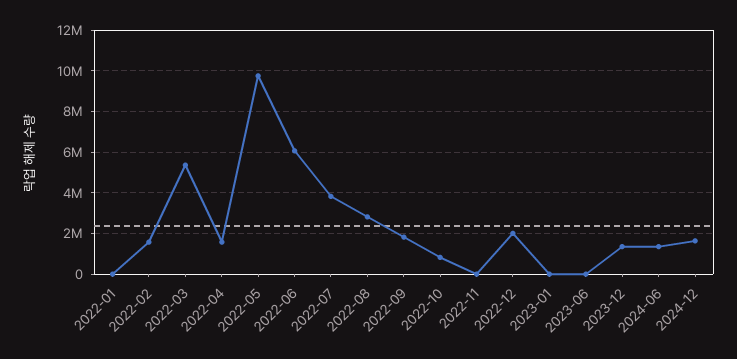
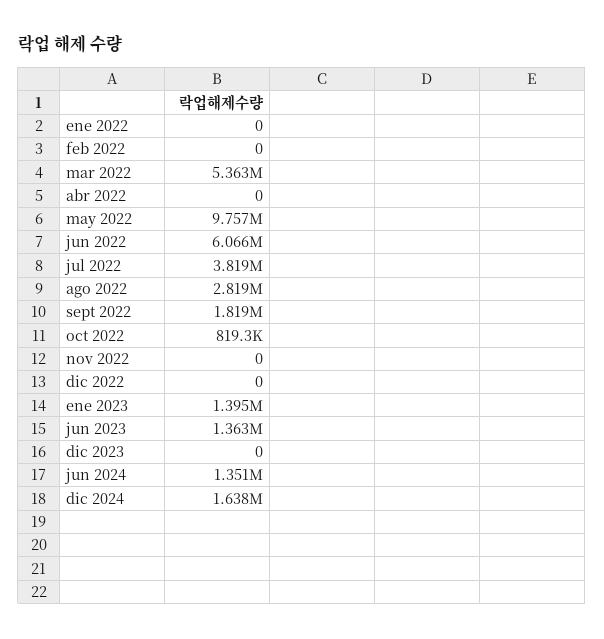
2022-02: 1500000 -> 0
2022-04: 1500000 -> 0
2022-12: 2000000 -> 0
2023-01: 0 -> 1395000
2023-06: 0 -> 1363000
2023-12: 1500000 -> 0

